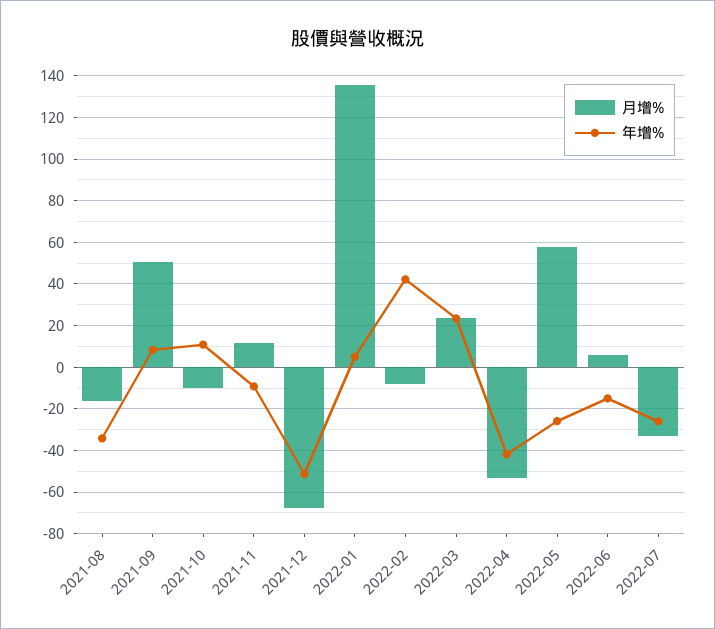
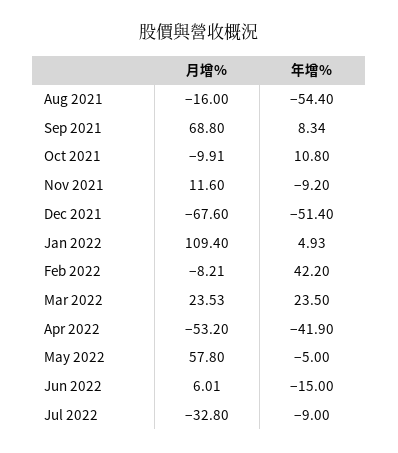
年增%, 2021-08: -35 -> -54.4
月增%, 2021-09: 50 -> 68.8
月增%, 2022-01: 135 -> 109.4
年增%, 2022-05: -25 -> -5
年增%, 2022-07: -25 -> -9

